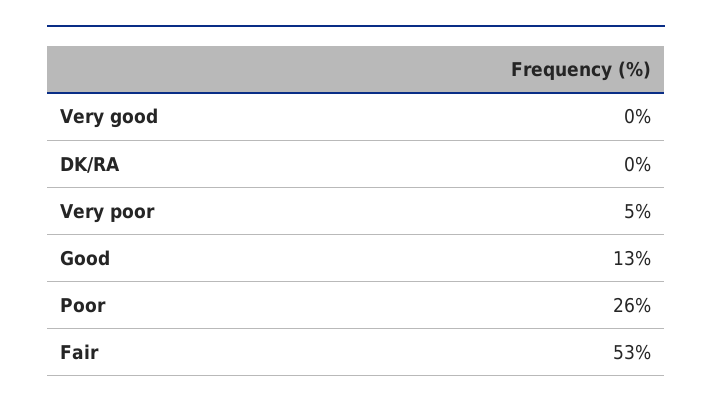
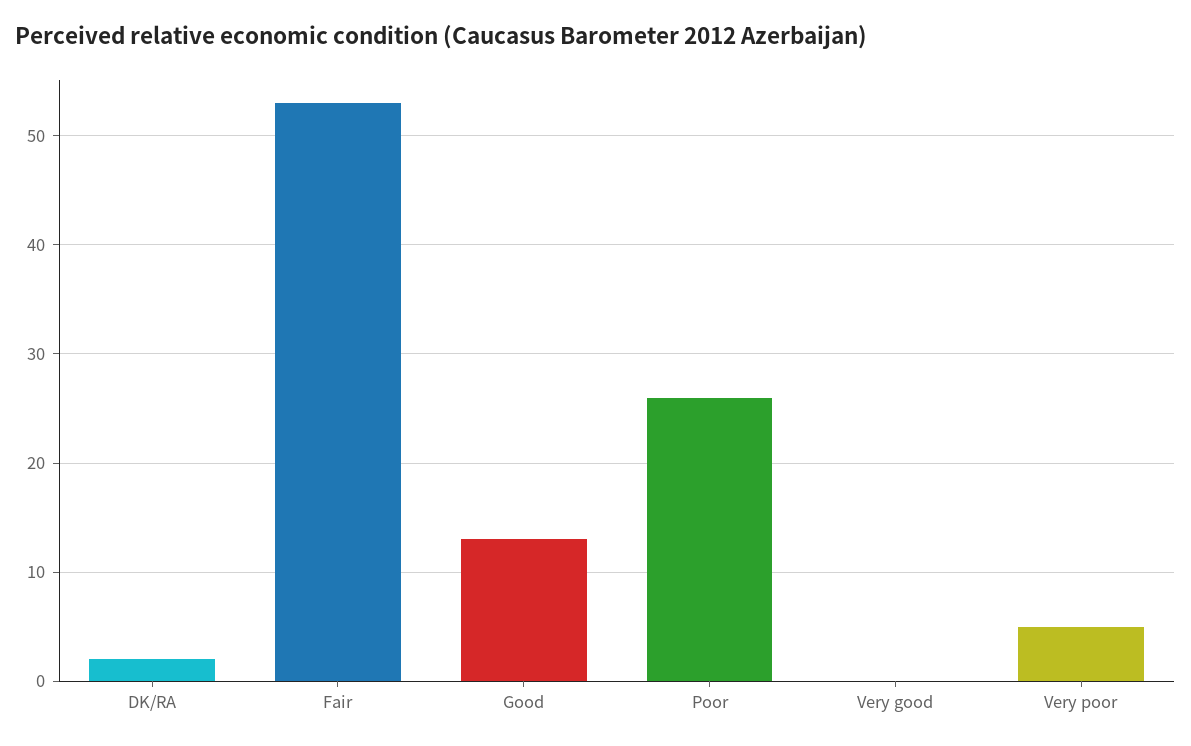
DK/RA: 0 -> 2

